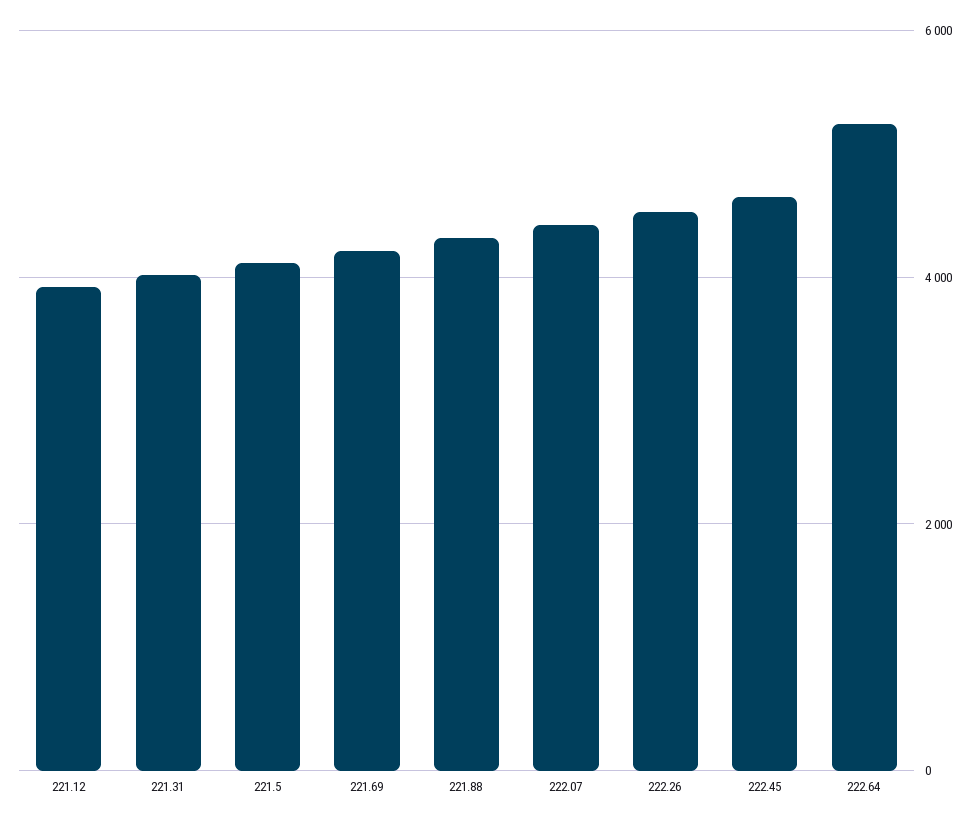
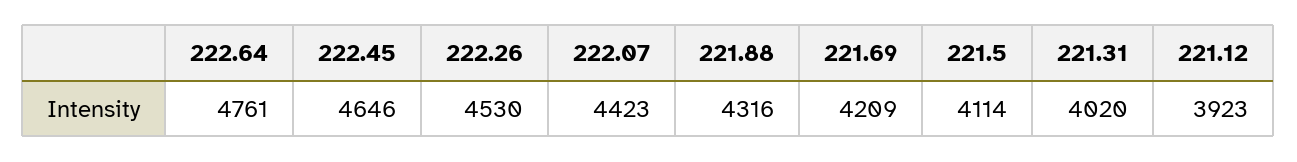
222.64: 5200 -> 4761

